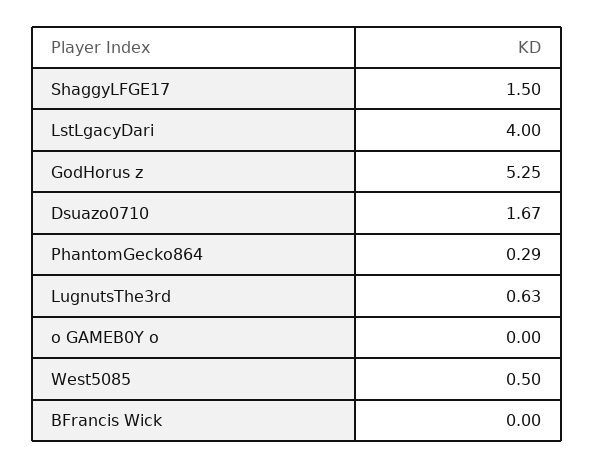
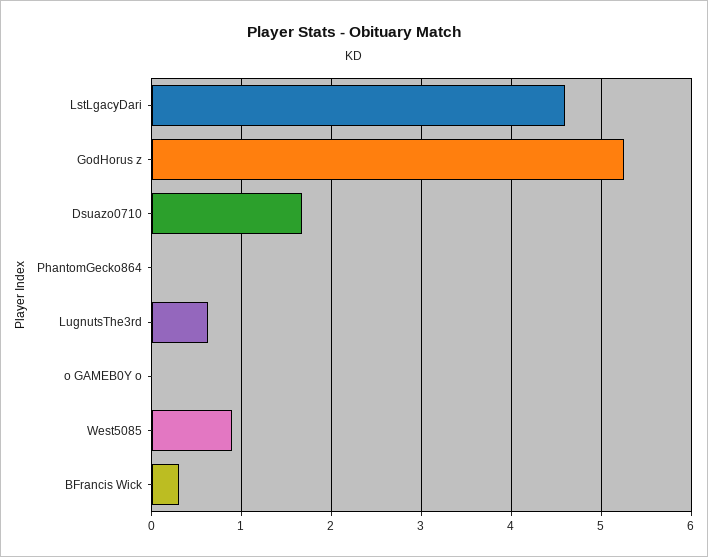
ShaggyLFGE17: 1.5 -> none
LstLgacyDari: 4 -> 4.6
PhantomGecko864: 0.29 -> 0
West5085: 0.5 -> 0.9
BFrancis Wick: 0 -> 0.3

